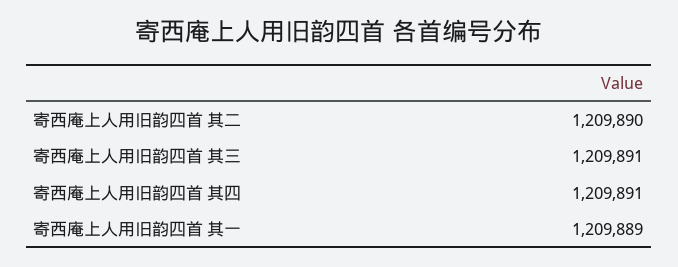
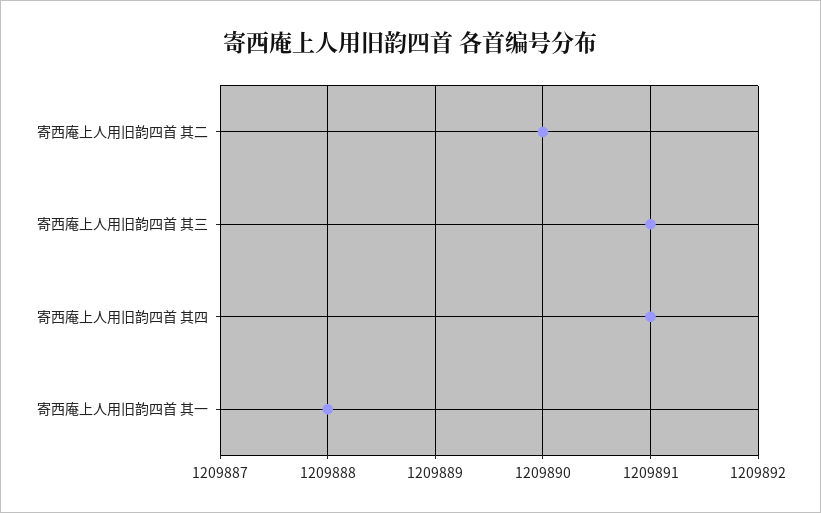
寄西庵上人用旧韵四首 其一: 1209889 -> 1209888

